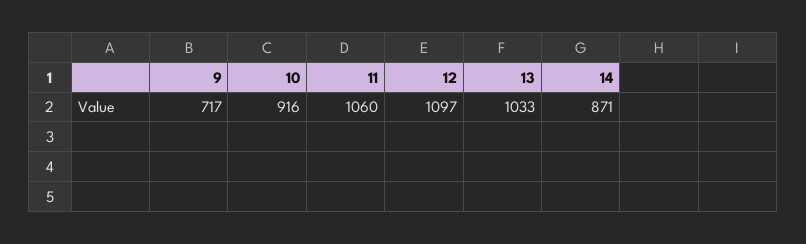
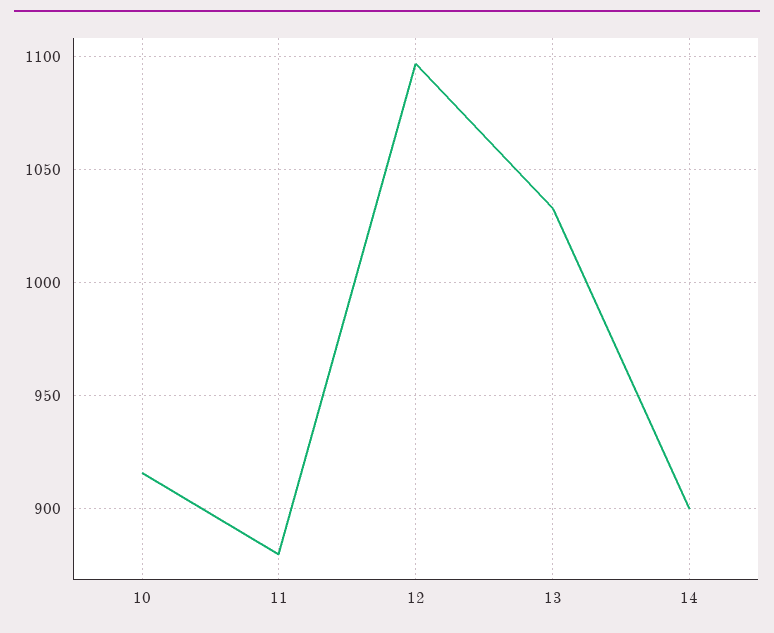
9: 717 -> none
11: 1060 -> 880
14: 871 -> 900

